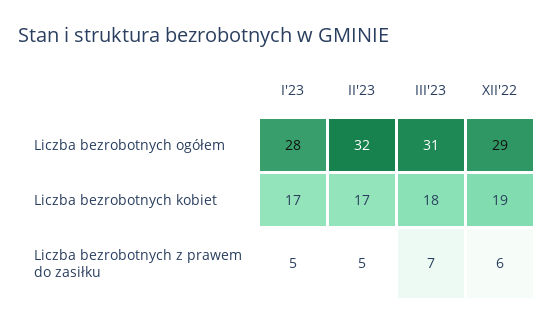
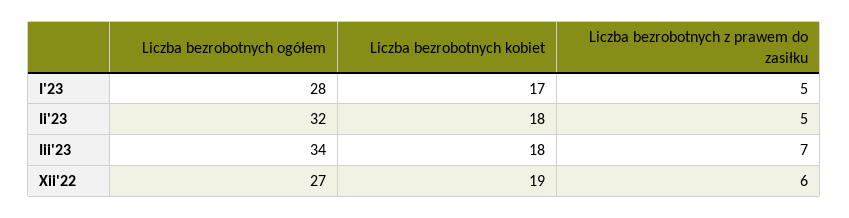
III'23, Liczba bezrobotnych ogółem: 31 -> 34
XII'22, Liczba bezrobotnych ogółem: 29 -> 27
II'23, Liczba bezrobotnych kobiet: 17 -> 18

